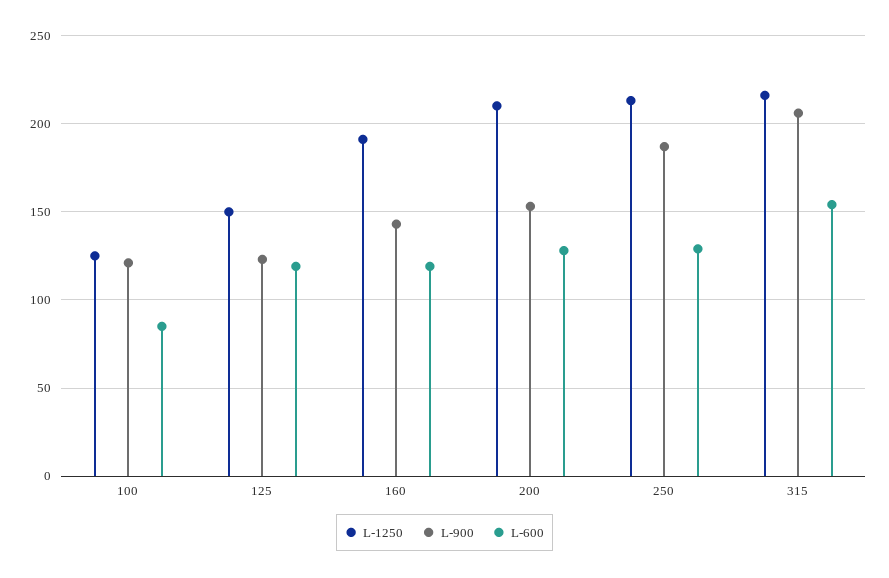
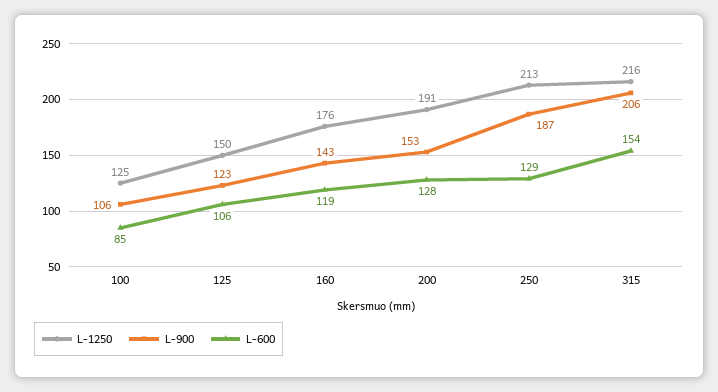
L-900, 100: 120 -> 106
L-600, 125: 120 -> 106
L-1250, 160: 190 -> 176
L-1250, 200: 210 -> 191

